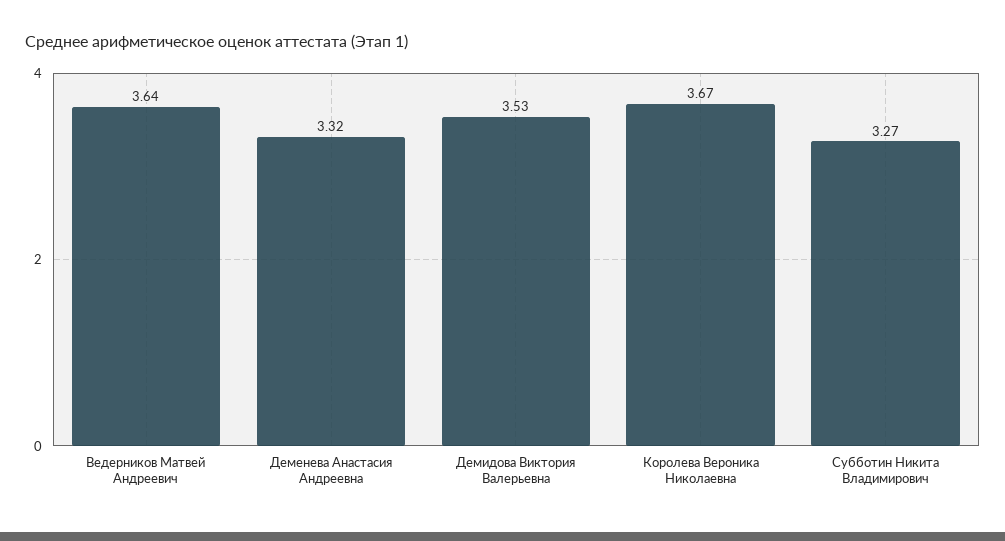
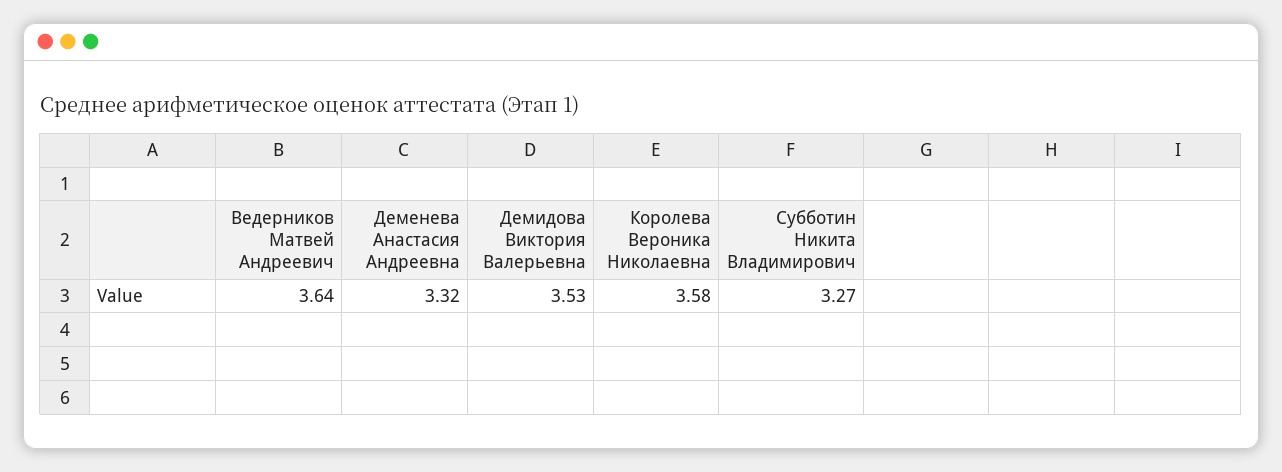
Королева Вероника Николаевна: 3.67 -> 3.58

